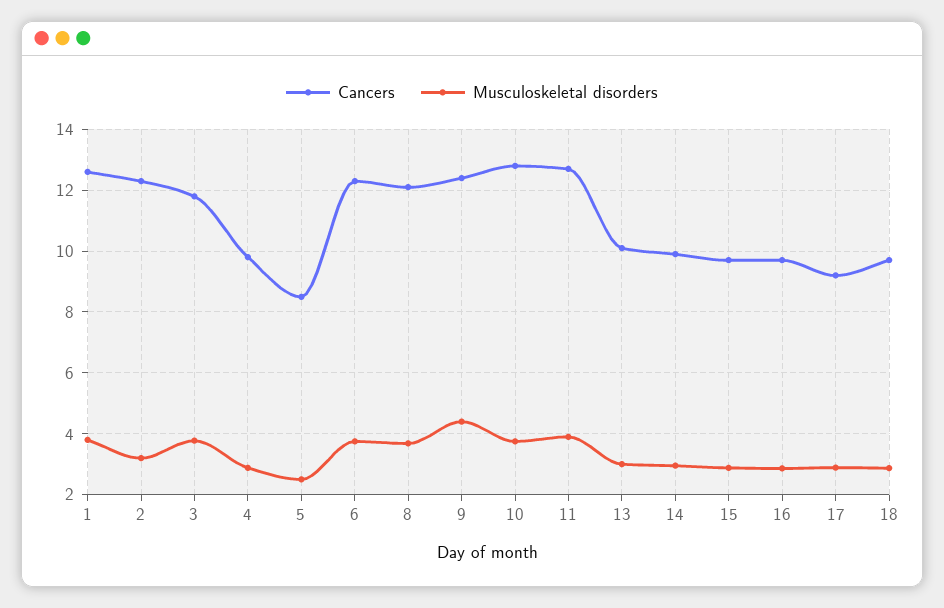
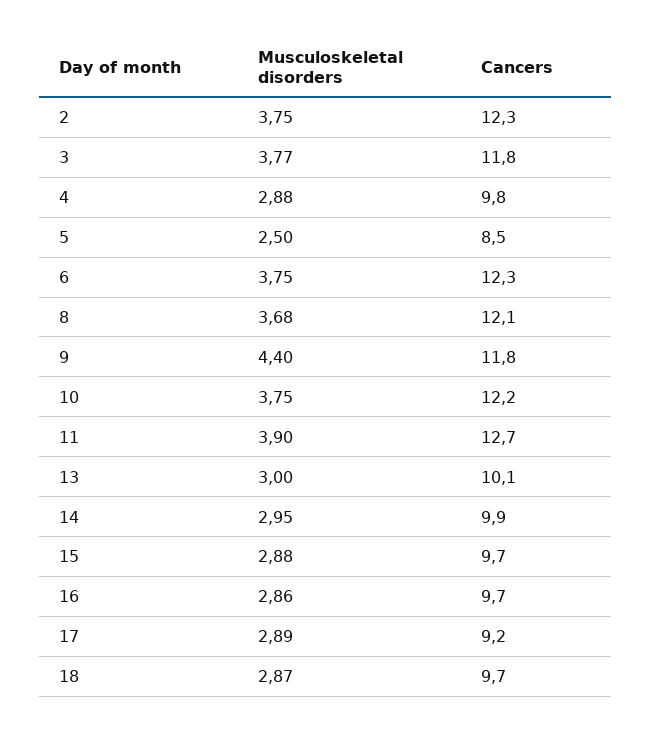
Cancers, 1: 12.6 -> none
Musculoskeletal disorders, 1: 3.8 -> none
Musculoskeletal disorders, 2: 3.2 -> 3.75
Cancers, 9: 12.4 -> 11.8
Cancers, 10: 12.8 -> 12.2

